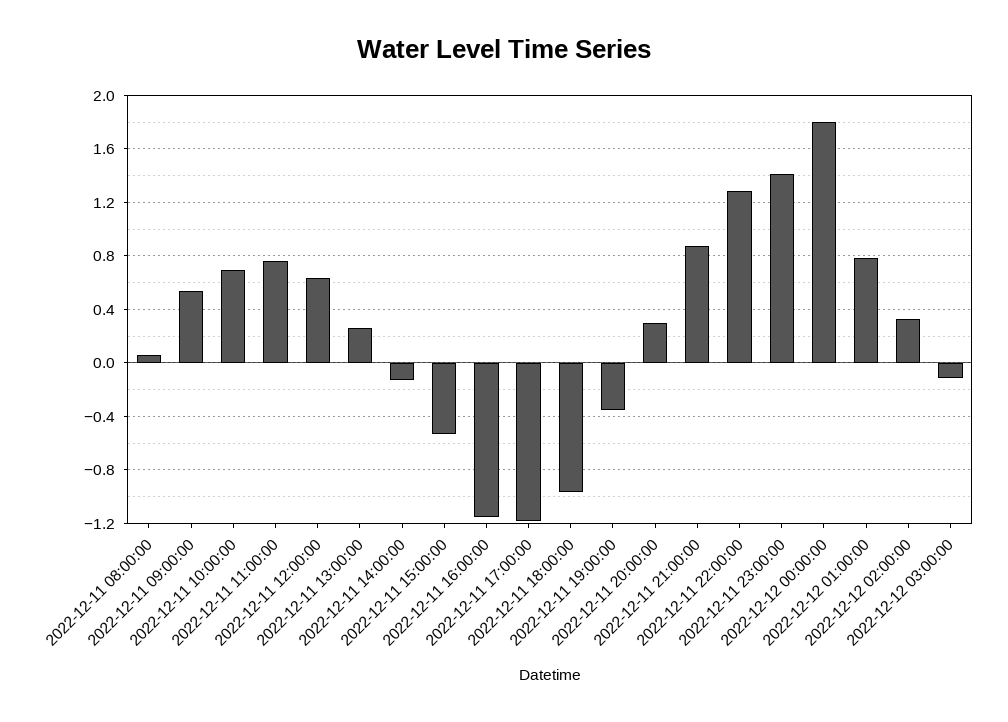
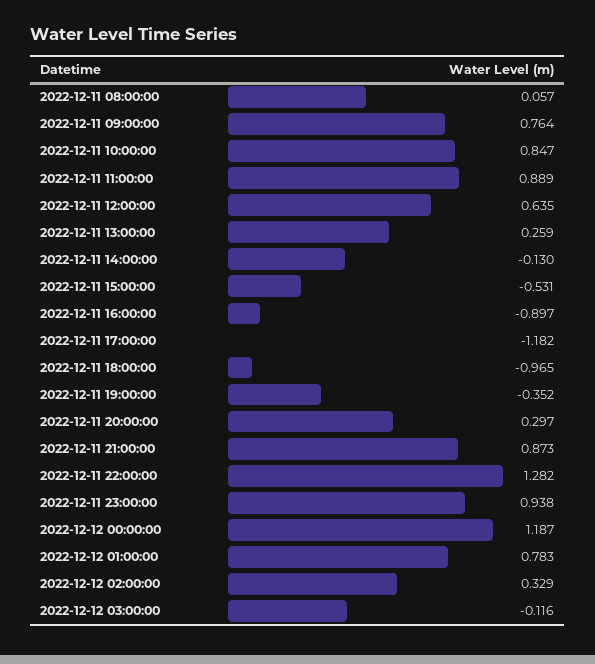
2022-12-11 09:00:00: 0.55 -> 0.764
2022-12-11 10:00:00: 0.7 -> 0.847
2022-12-11 11:00:00: 0.75 -> 0.889
2022-12-11 16:00:00: -1.15 -> -0.897
2022-12-11 23:00:00: 1.4 -> 0.938
2022-12-12 00:00:00: 1.8 -> 1.187

